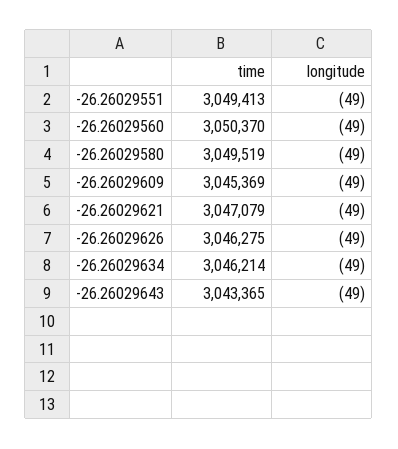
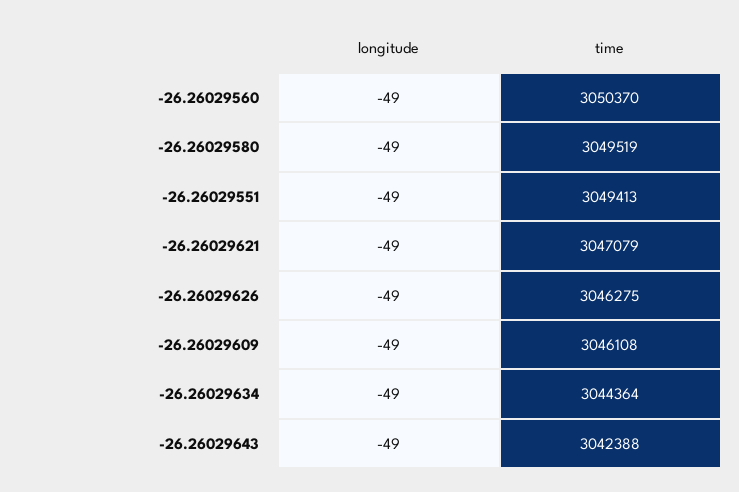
time, -26.26029609: 3045369 -> 3046108
time, -26.26029634: 3046214 -> 3044364
time, -26.26029643: 3043365 -> 3042388

